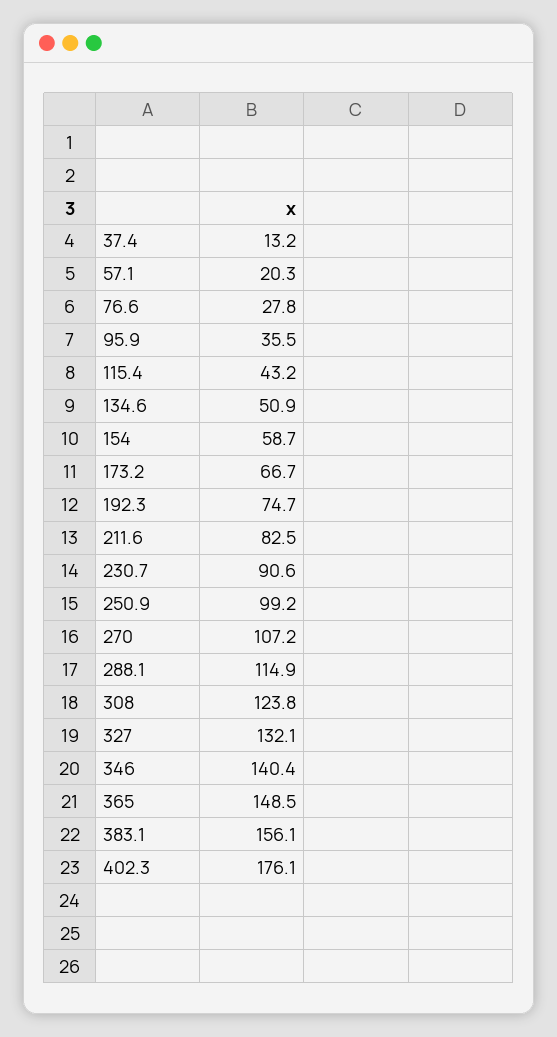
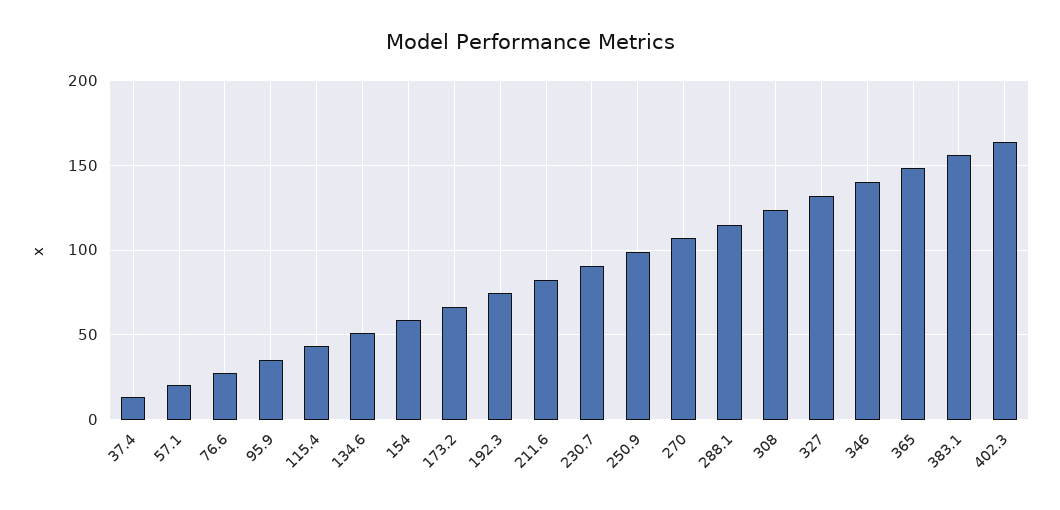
402.3: 176.1 -> 165

